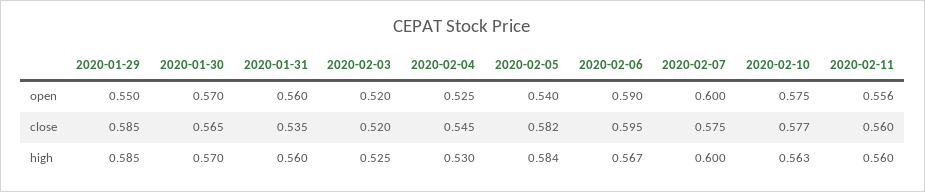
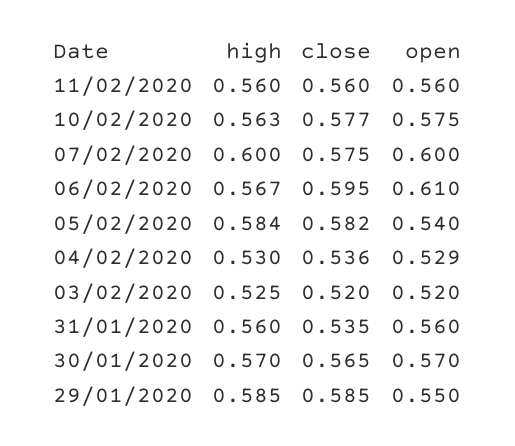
2020-02-04, open: 0.525 -> 0.529
2020-02-06, open: 0.59 -> 0.61
2020-02-11, open: 0.556 -> 0.56
2020-02-04, close: 0.545 -> 0.536

